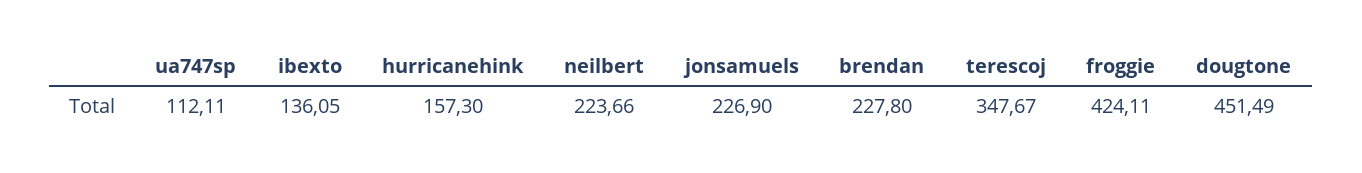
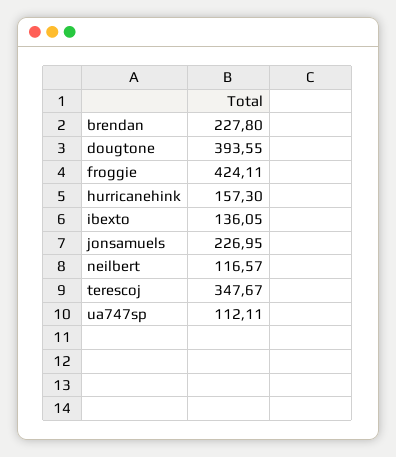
neilbert: 223.66 -> 116.57
jonsamuels: 226.9 -> 226.95
dougtone: 451.49 -> 393.55

